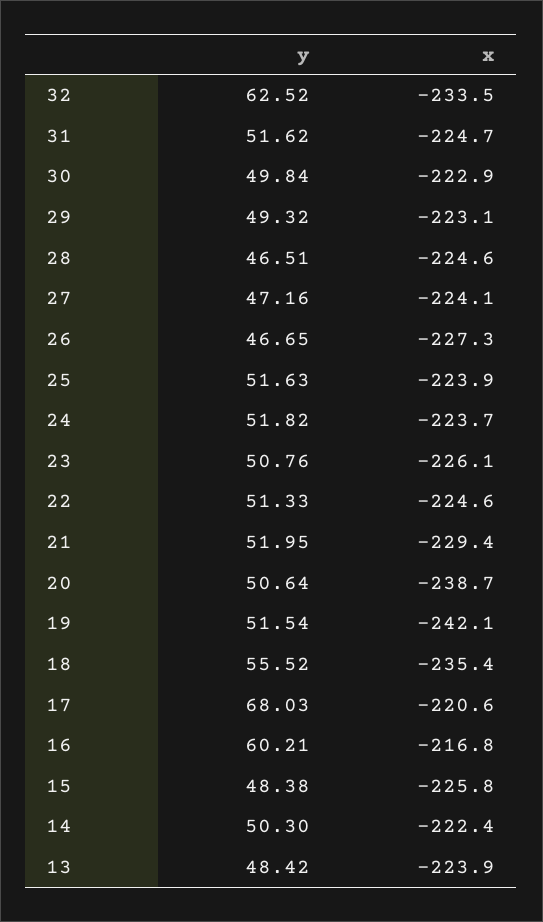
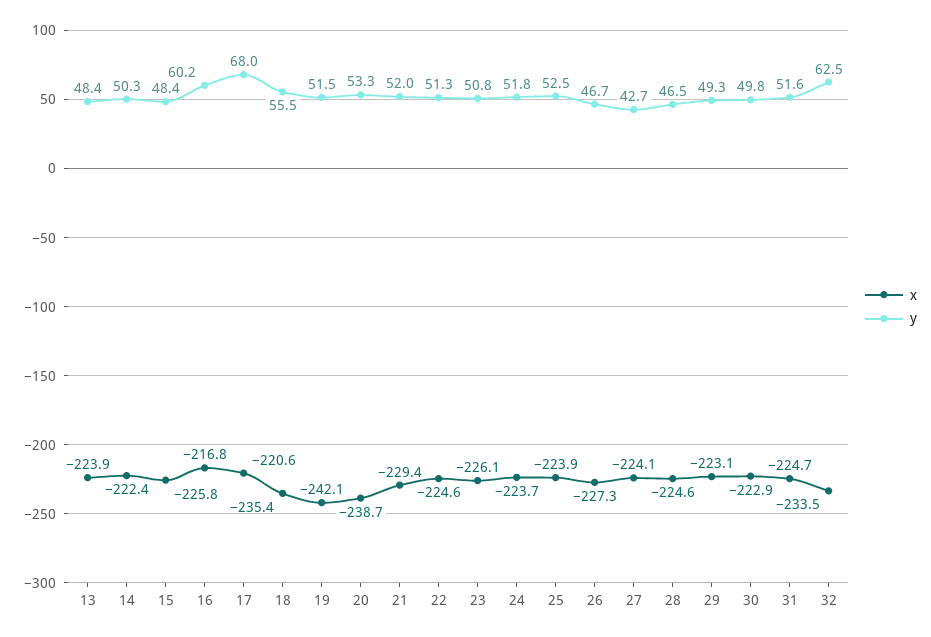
y, 27: 47.16 -> 42.7
y, 25: 51.63 -> 52.5
y, 20: 50.64 -> 53.3

